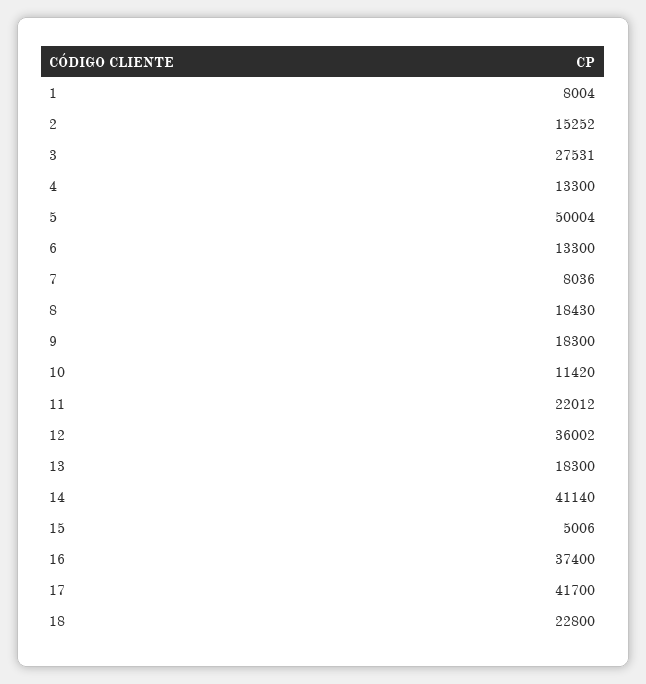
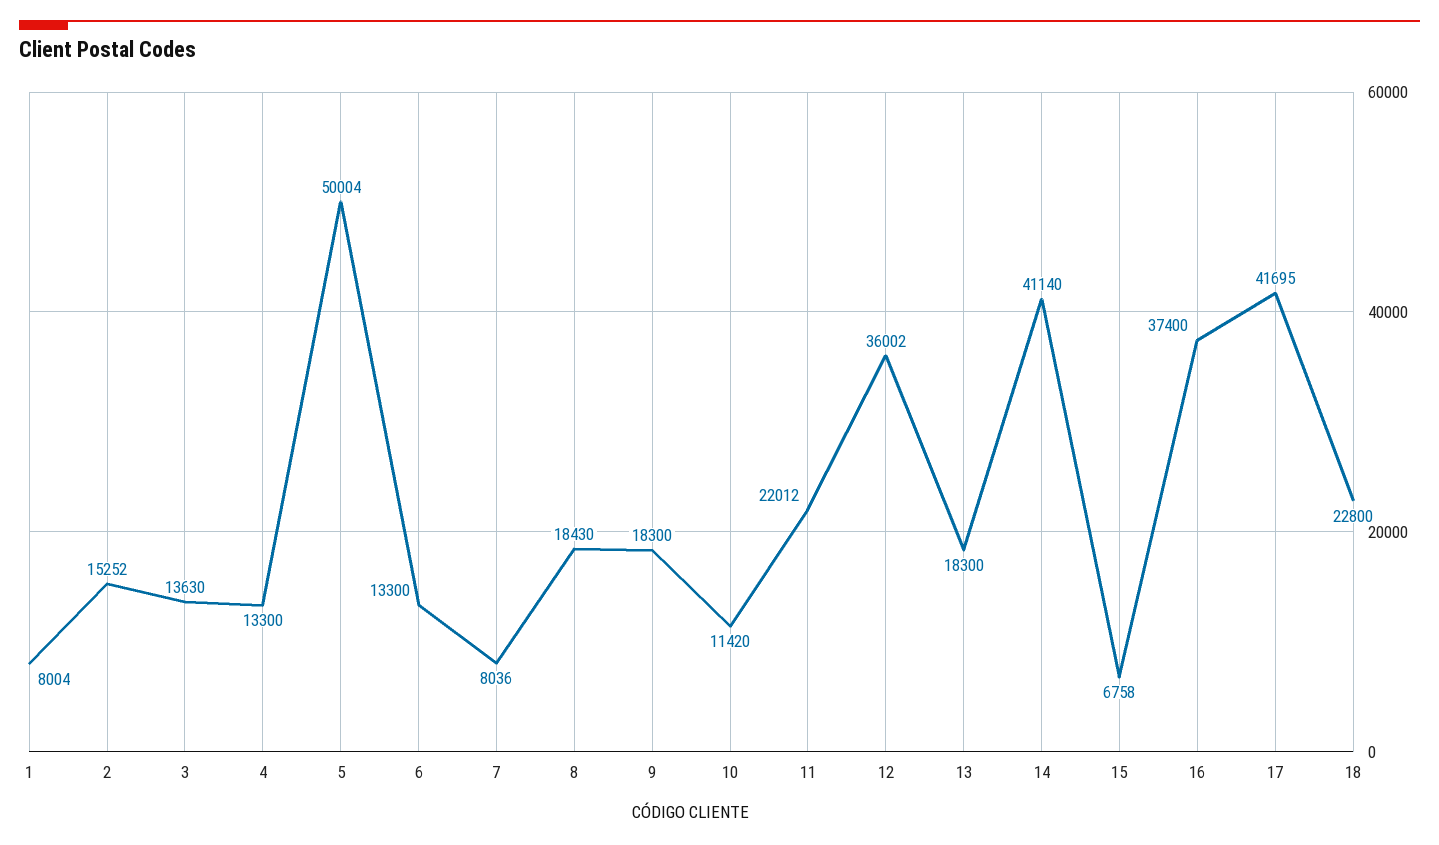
3: 27531 -> 13630
15: 5006 -> 6758
17: 41700 -> 41695

